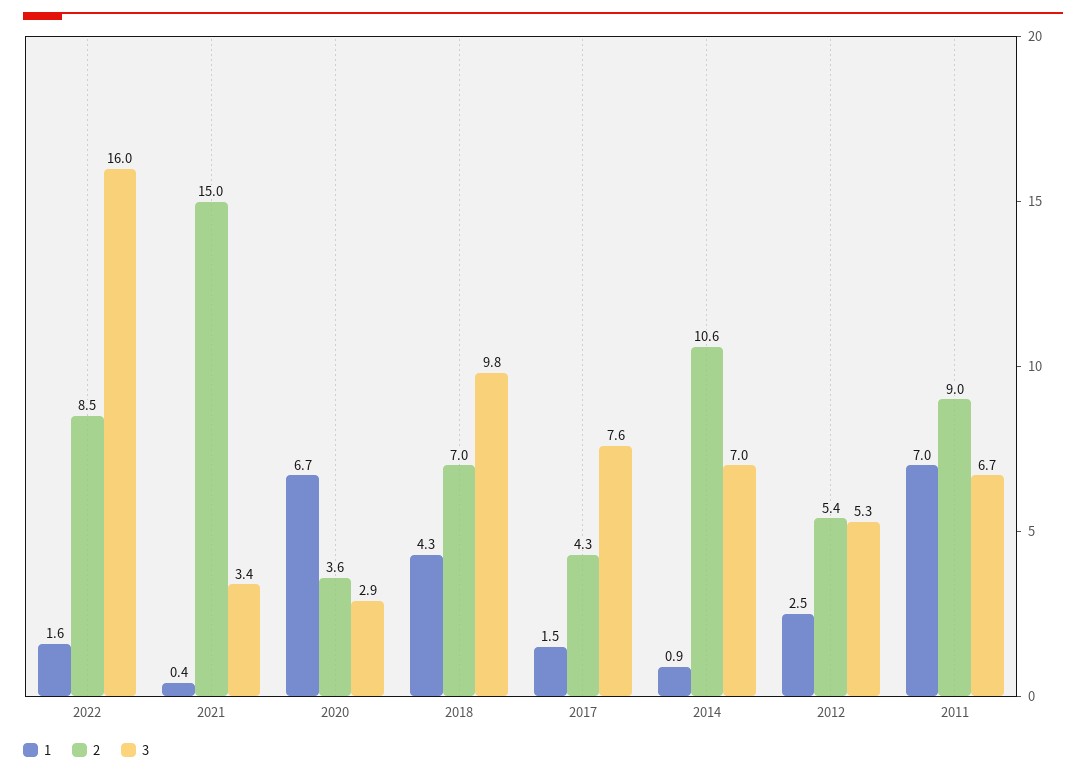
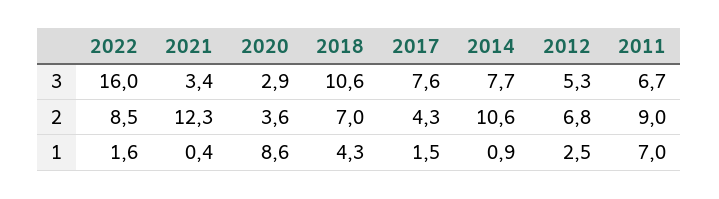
2, 2021: 15 -> 12.3
1, 2020: 6.7 -> 8.6
3, 2018: 9.8 -> 10.6
3, 2014: 7 -> 7.7
2, 2012: 5.4 -> 6.8

